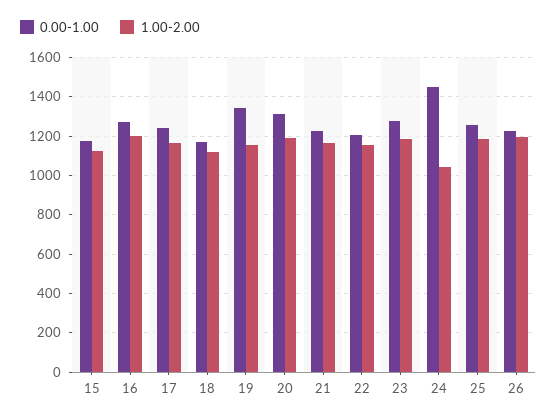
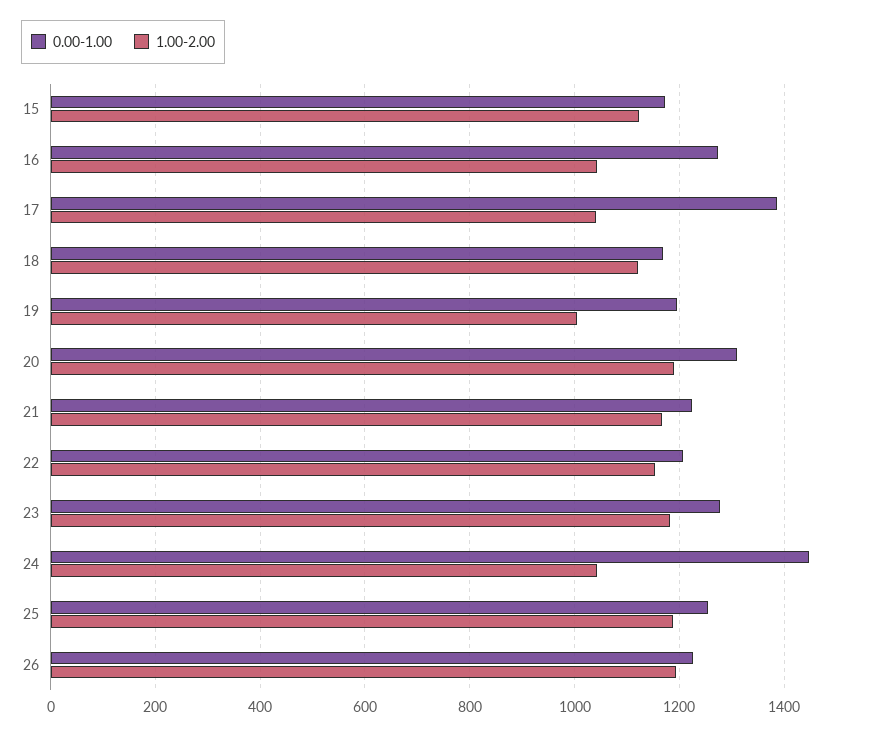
1.00-2.00, 16: 1200 -> 1040
0.00-1.00, 17: 1250 -> 1380
1.00-2.00, 17: 1150 -> 1040
0.00-1.00, 19: 1350 -> 1200
1.00-2.00, 19: 1150 -> 1000

